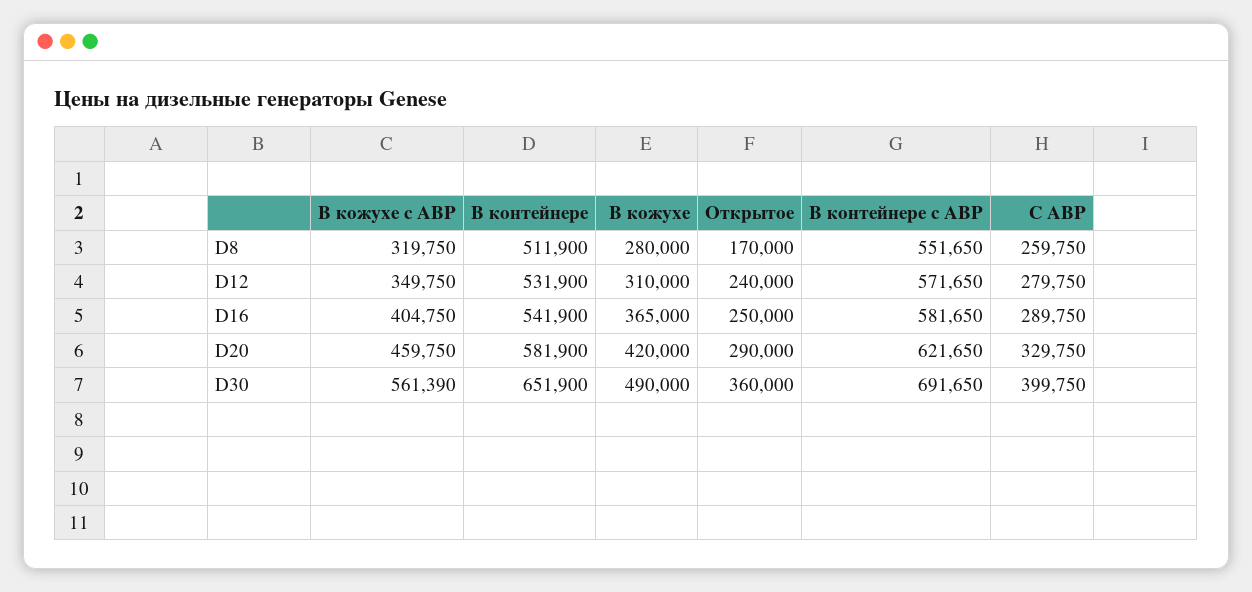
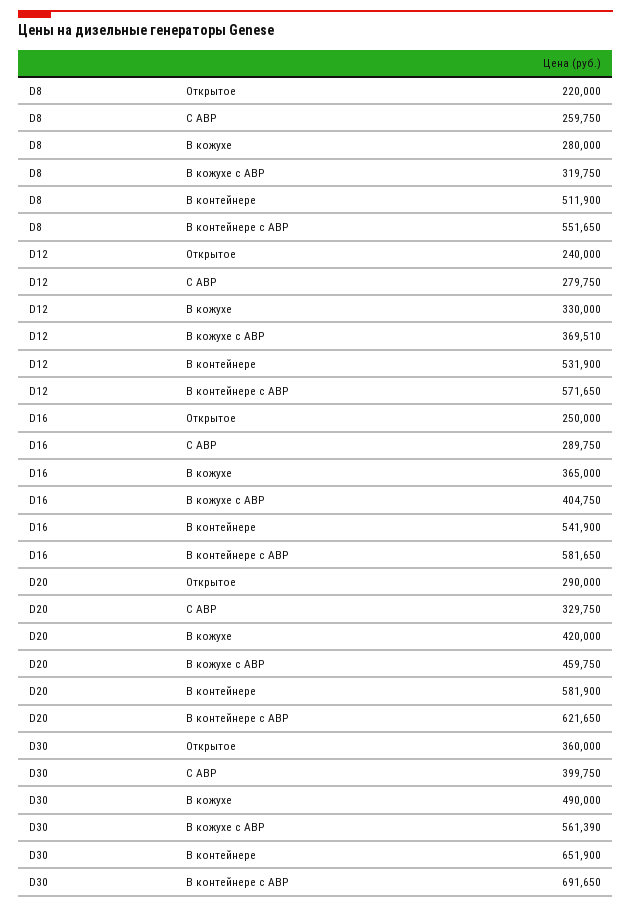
Открытое, D8: 170000 -> 220000
В кожухе с АВР, D12: 349750 -> 369510
В кожухе, D12: 310000 -> 330000

